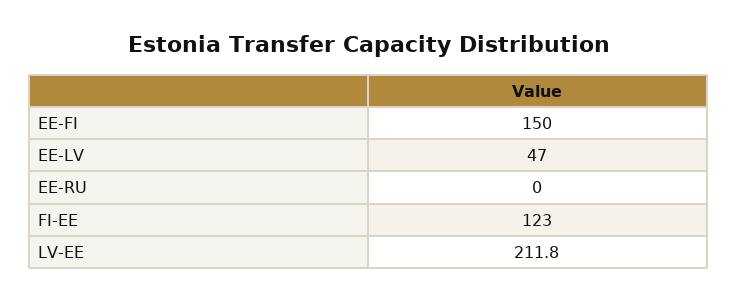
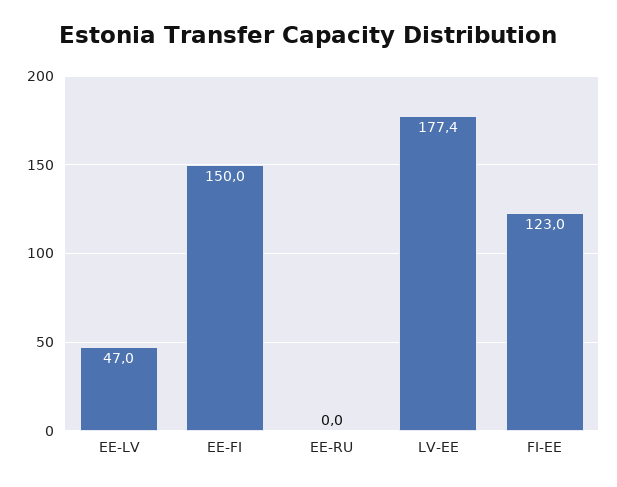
LV-EE: 211.8 -> 177.4

